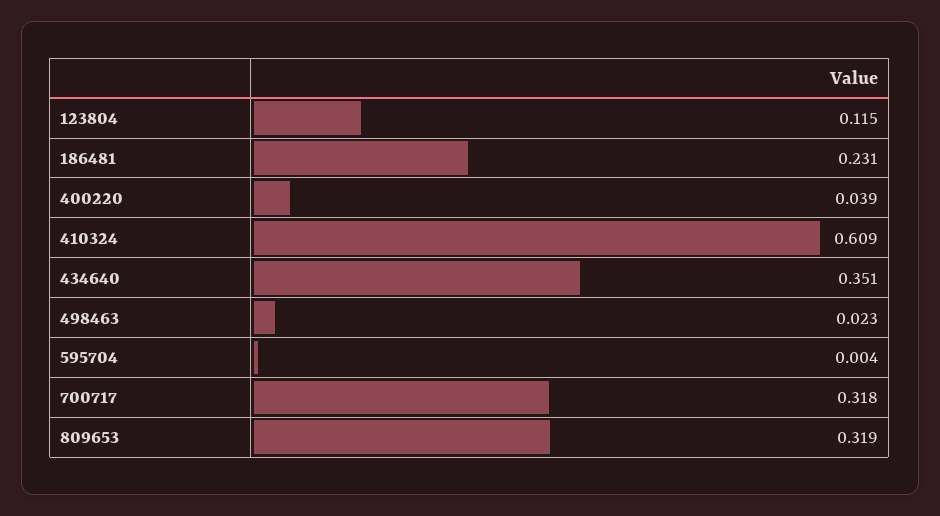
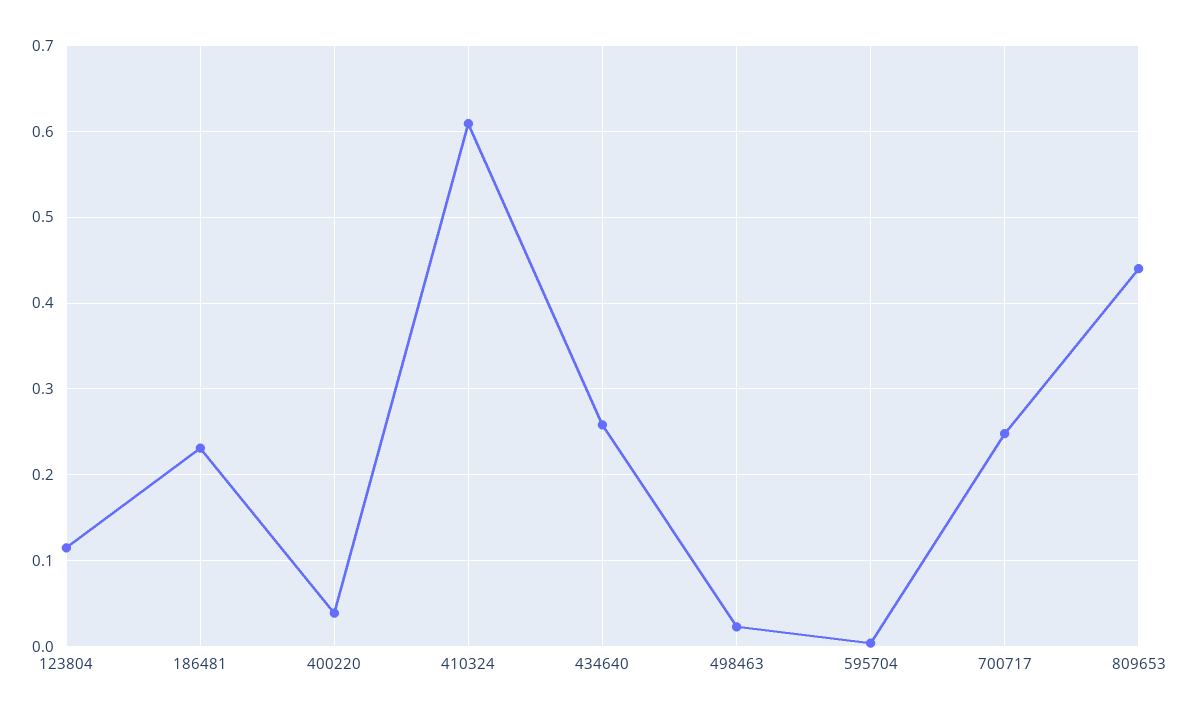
434640: 0.351 -> 0.26
700717: 0.318 -> 0.25
809653: 0.319 -> 0.44

